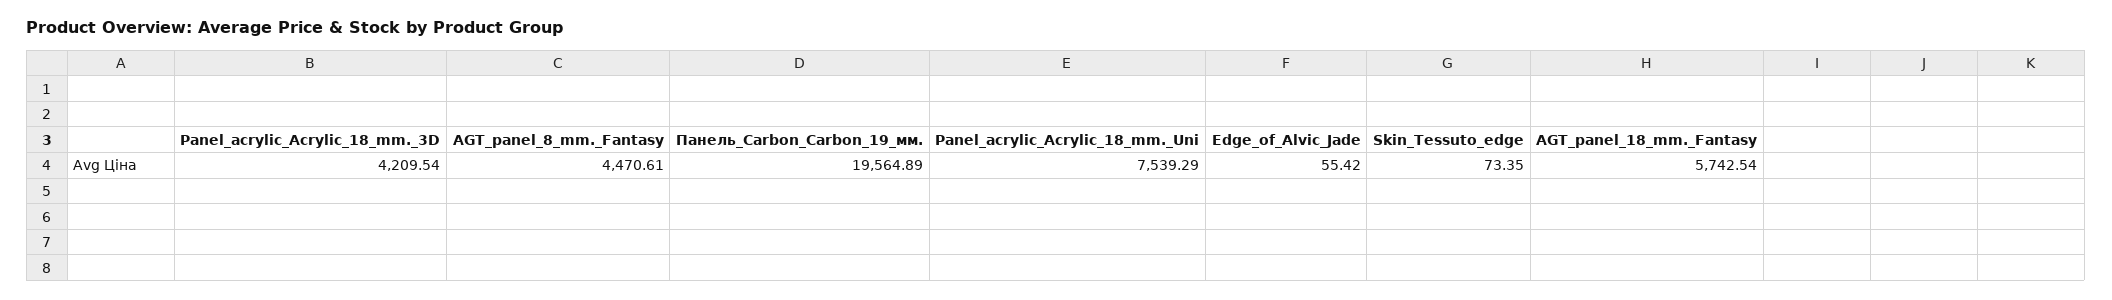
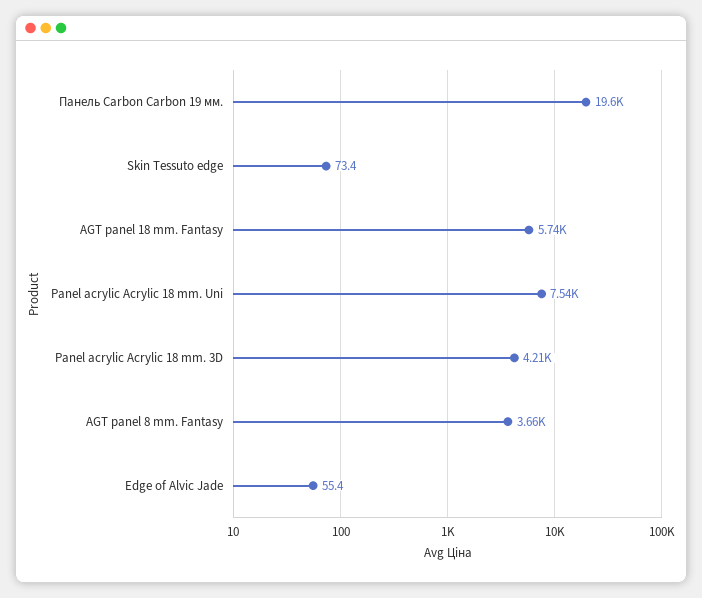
AGT_panel_8_mm._Fantasy: 4470.61 -> 3660

